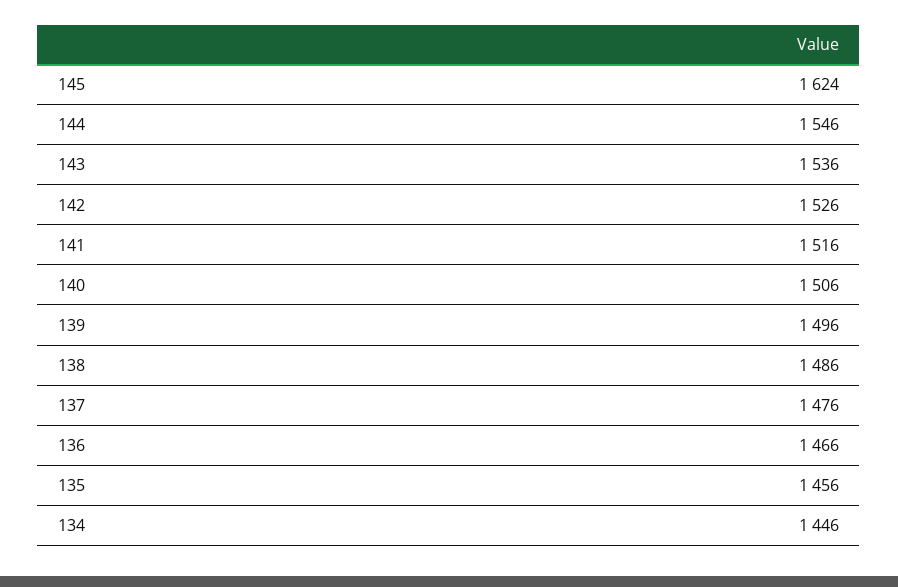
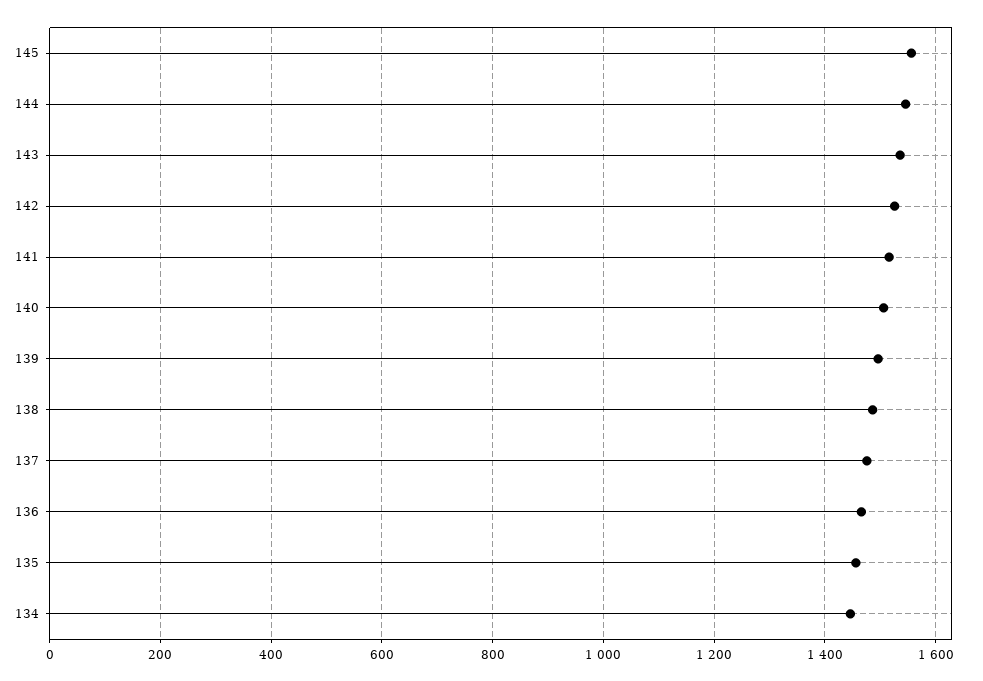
145: 1624 -> 1560

